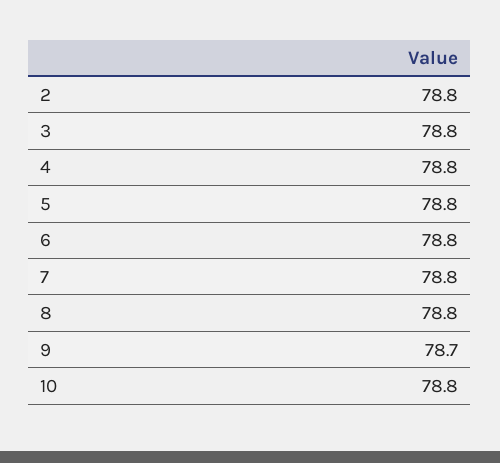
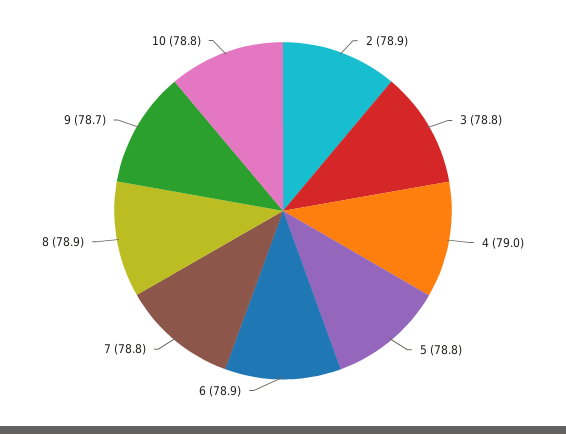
2: 78.8 -> 78.9
4: 78.8 -> 79
6: 78.8 -> 78.9
8: 78.8 -> 78.9

